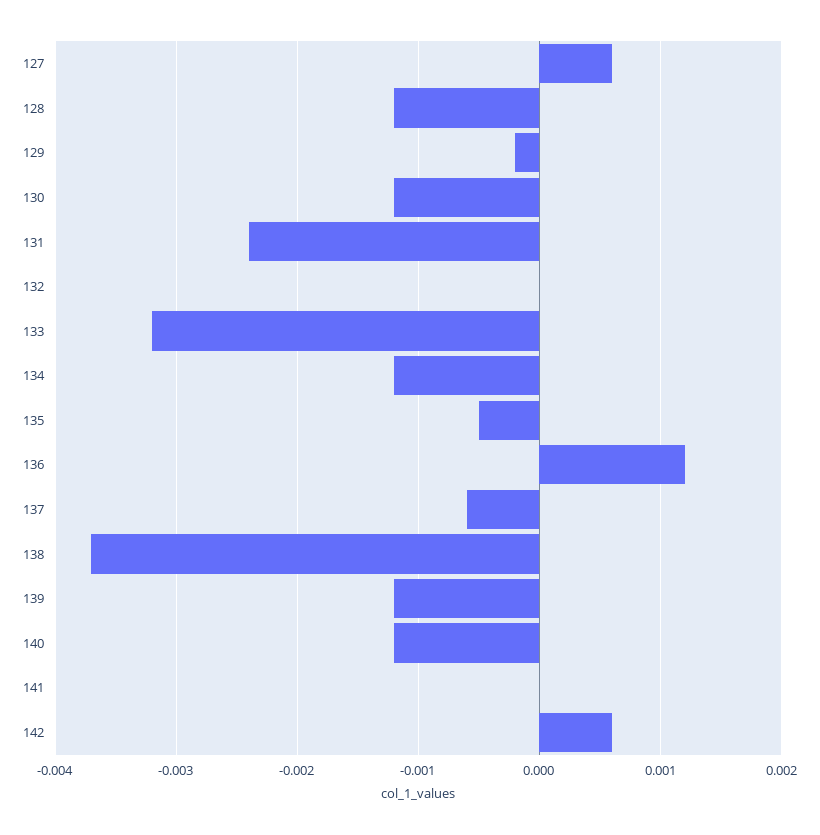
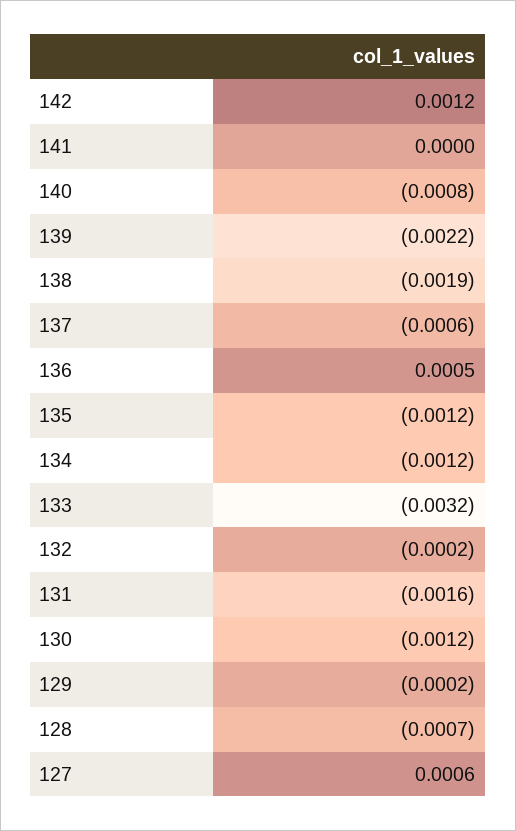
128: -0.0012 -> -0.0007
131: -0.0024 -> -0.0016
132: 0 -> -0.0002
135: -0.0005 -> -0.0012
136: 0.0012 -> 0.0005
138: -0.0037 -> -0.0019
139: -0.0012 -> -0.0022
140: -0.0012 -> -0.0008
142: 0.0006 -> 0.0012

